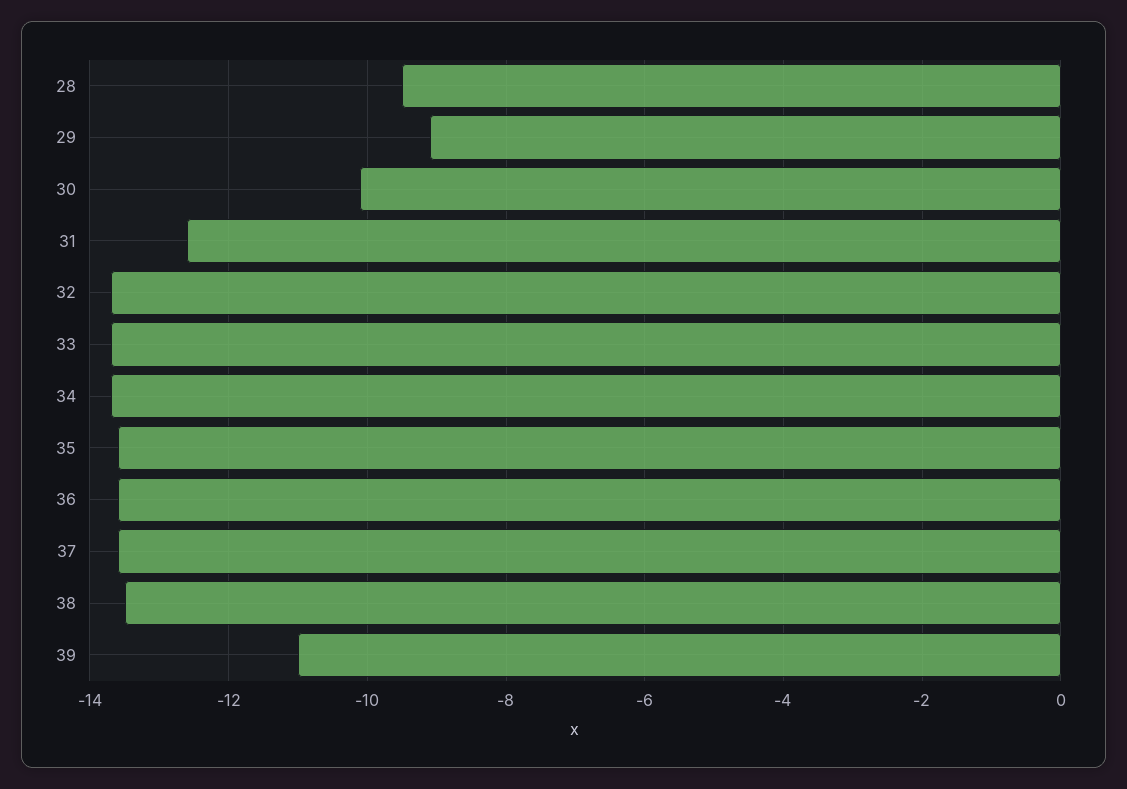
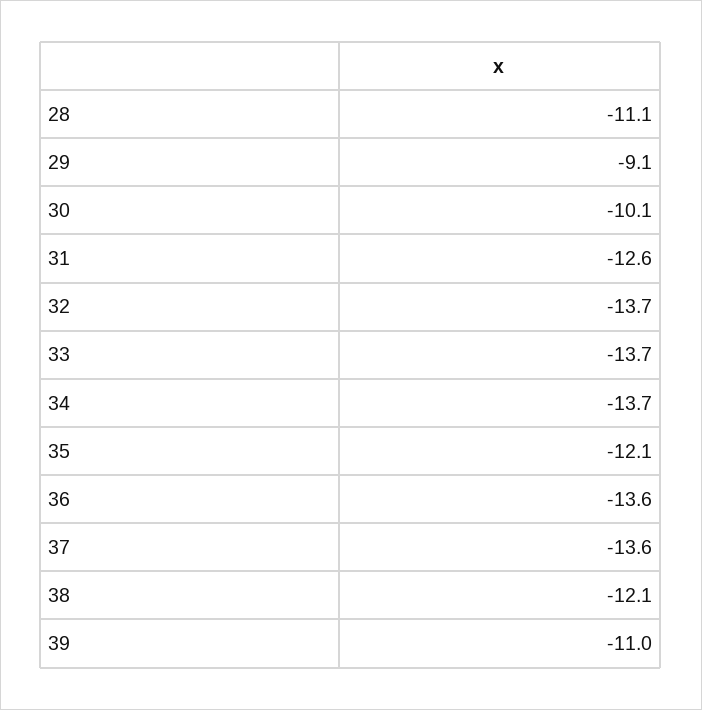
28: -9.5 -> -11.1
35: -13.5 -> -12.1
38: -13.5 -> -12.1

